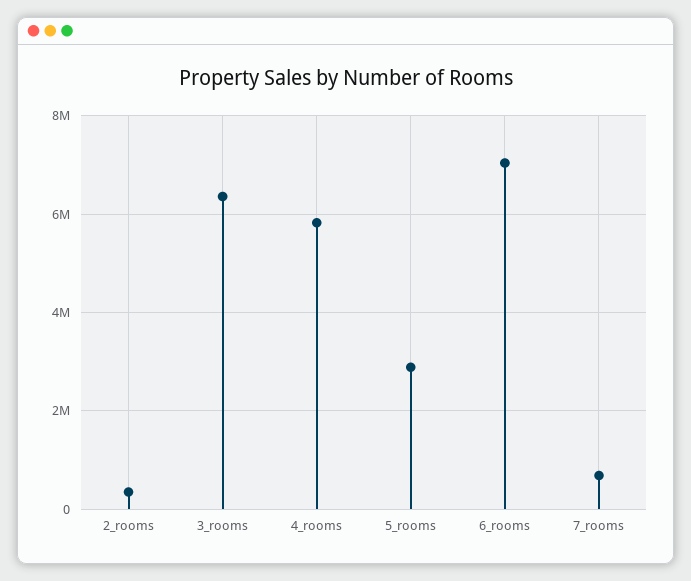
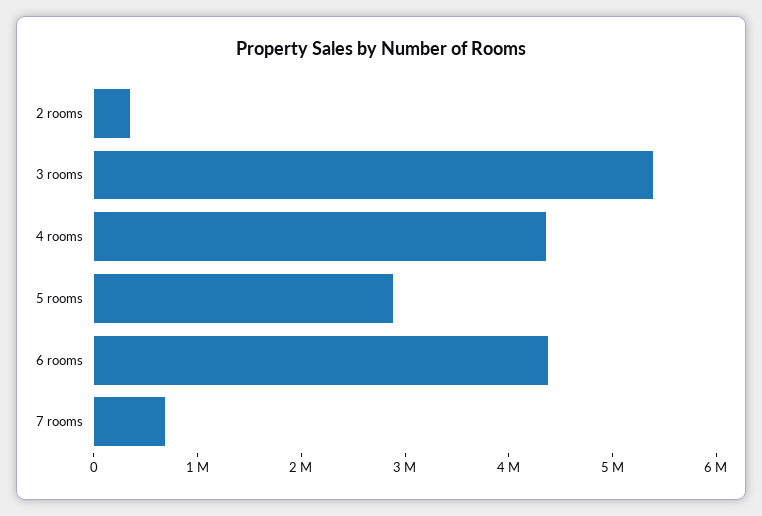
3_rooms: 6400000 -> 5400000
4_rooms: 5800000 -> 4400000
6_rooms: 7000000 -> 4400000

